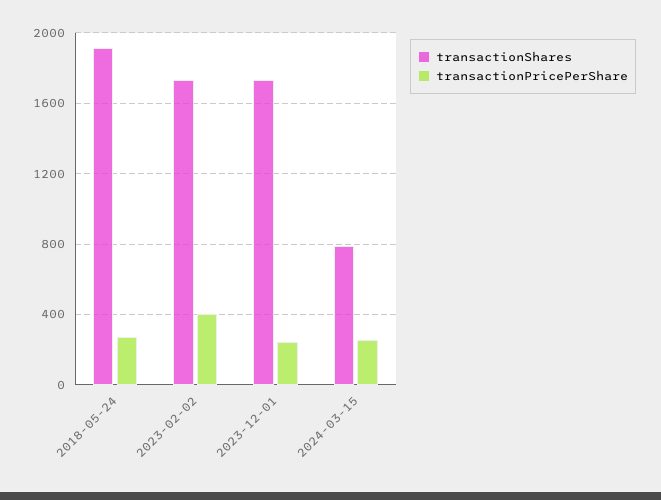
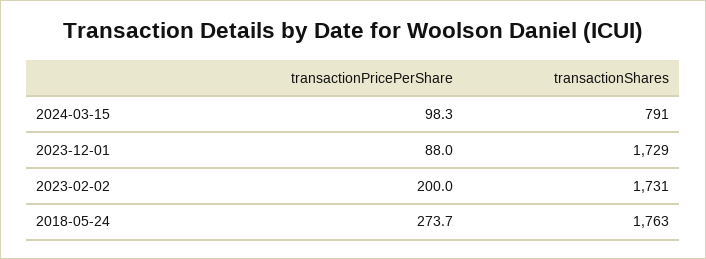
transactionShares, 2018-05-24: 1900 -> 1763
transactionPricePerShare, 2023-02-02: 400 -> 200
transactionPricePerShare, 2023-12-01: 250 -> 88
transactionPricePerShare, 2024-03-15: 250 -> 98.3

